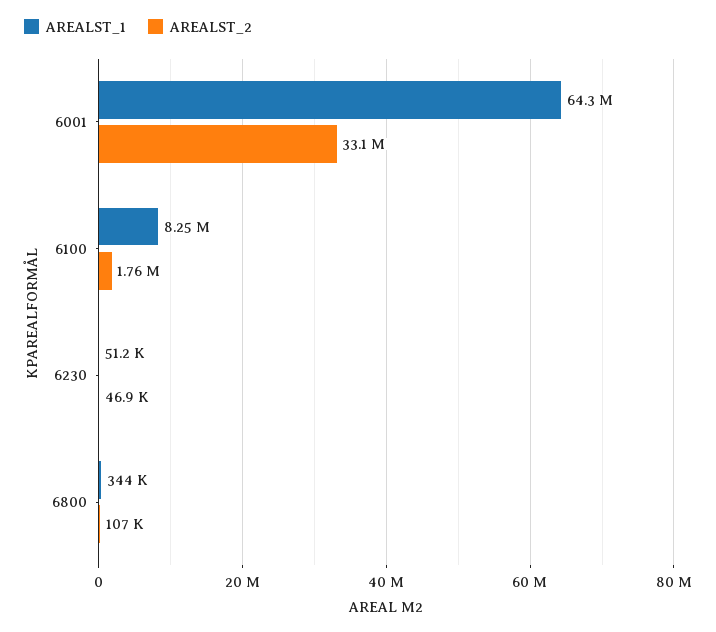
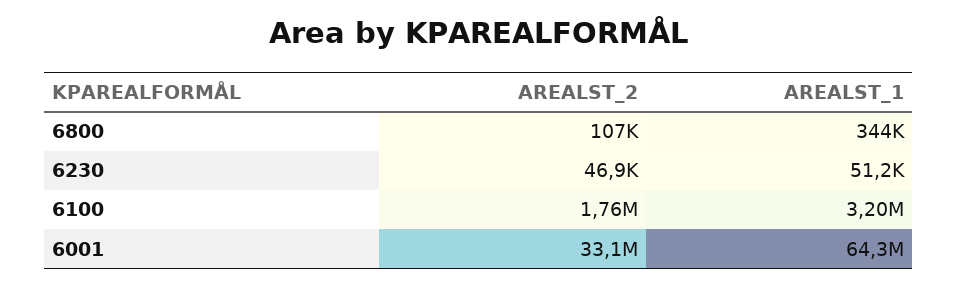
AREALST_1, 6100: 8250000 -> 3200000

